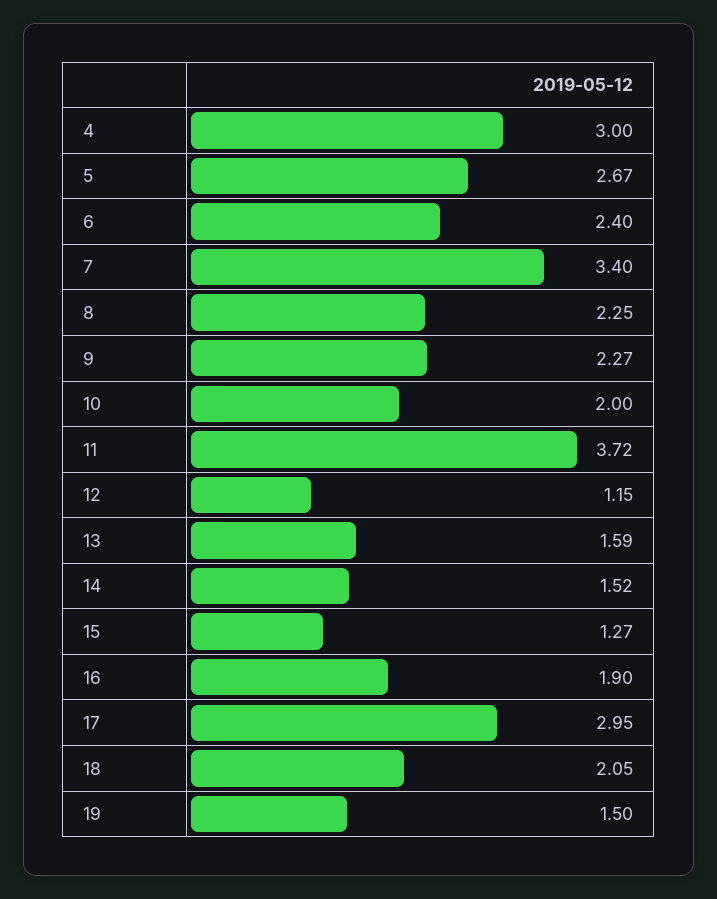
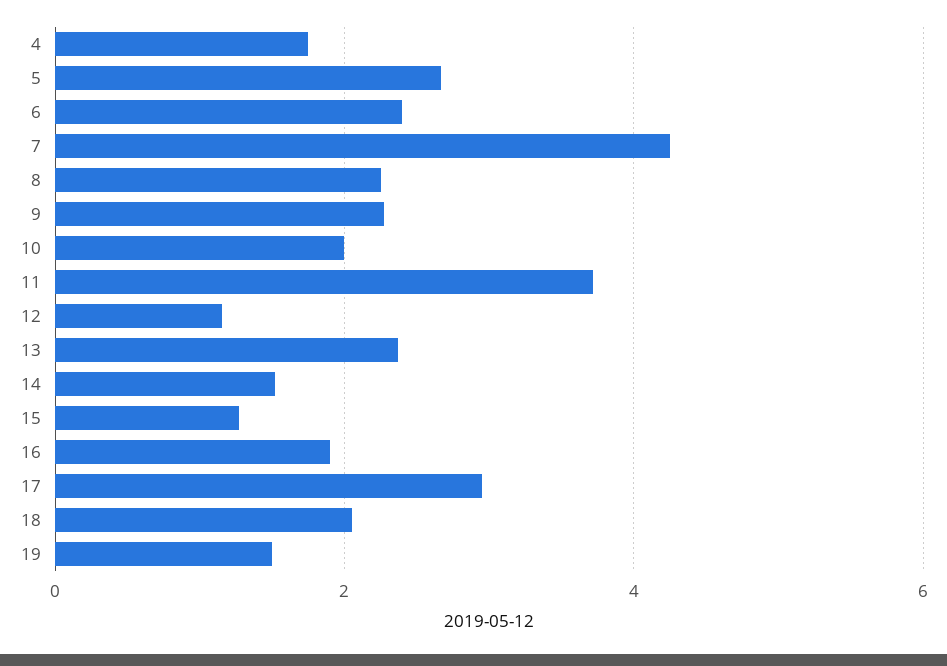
4: 3 -> 1.8
7: 3.4 -> 4.2
13: 1.59 -> 2.4

